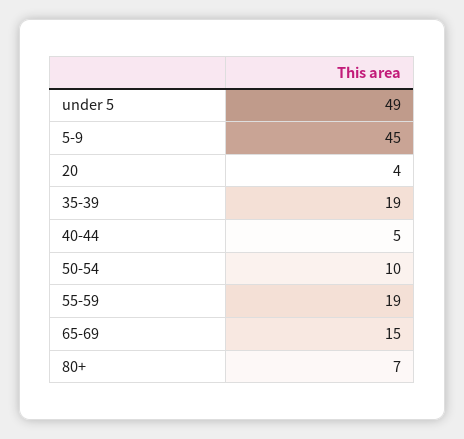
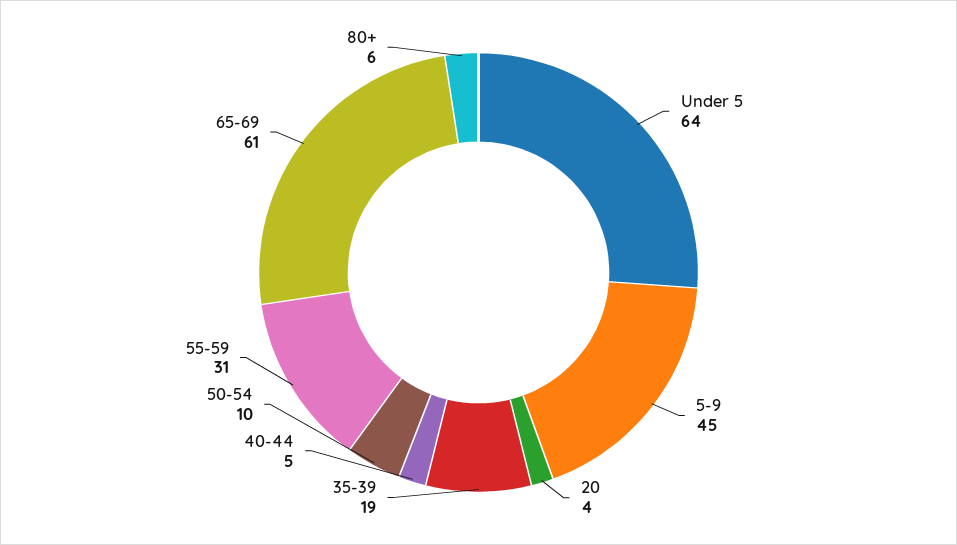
under 5: 49 -> 64
55-59: 19 -> 31
65-69: 15 -> 61
80+: 7 -> 6

